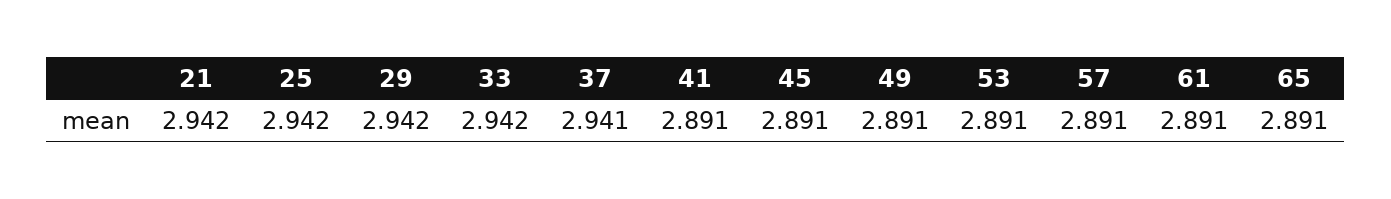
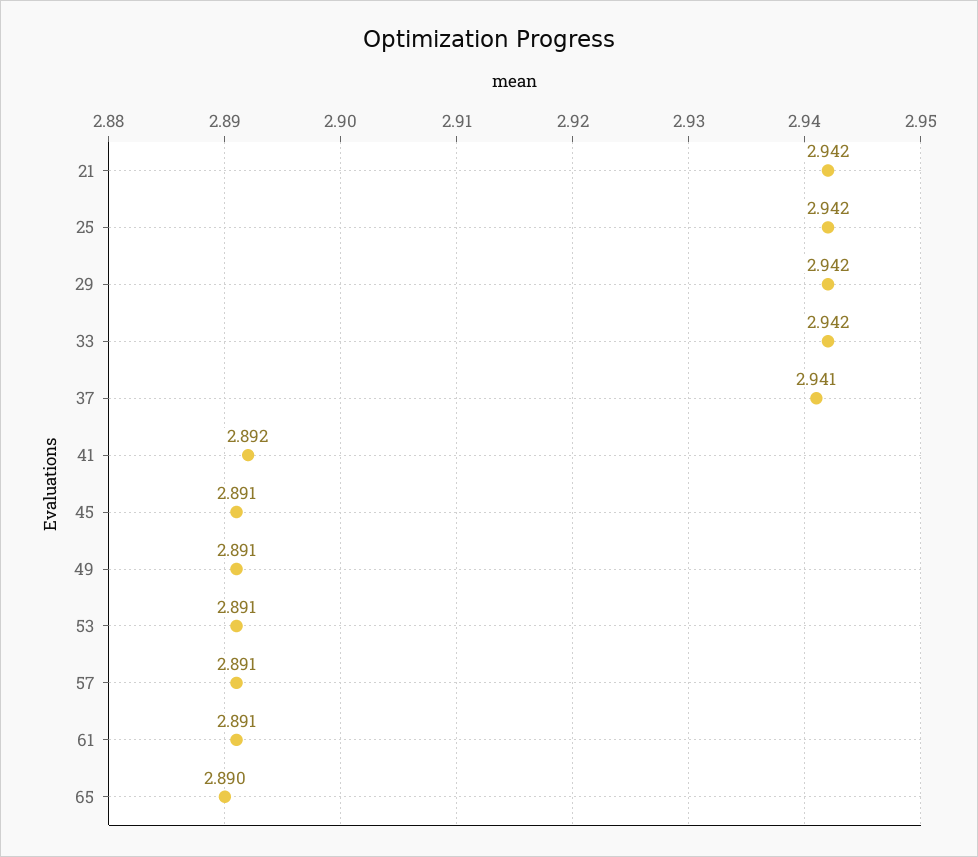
41: 2.891 -> 2.892
65: 2.891 -> 2.89

